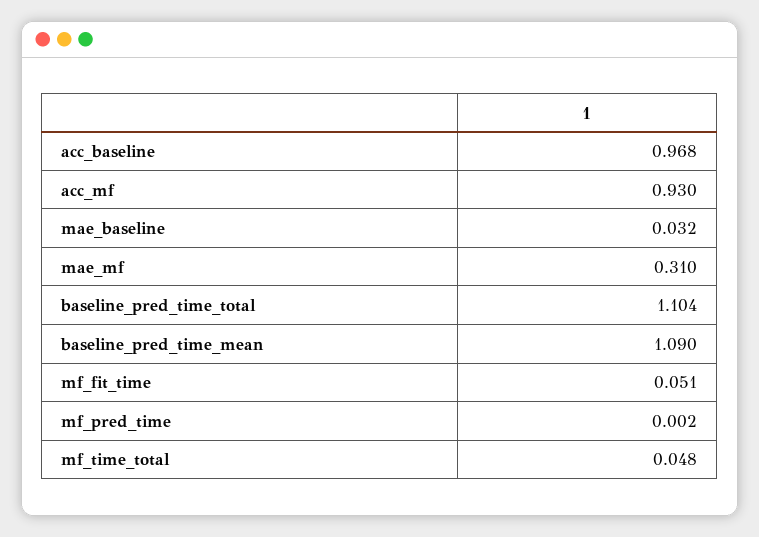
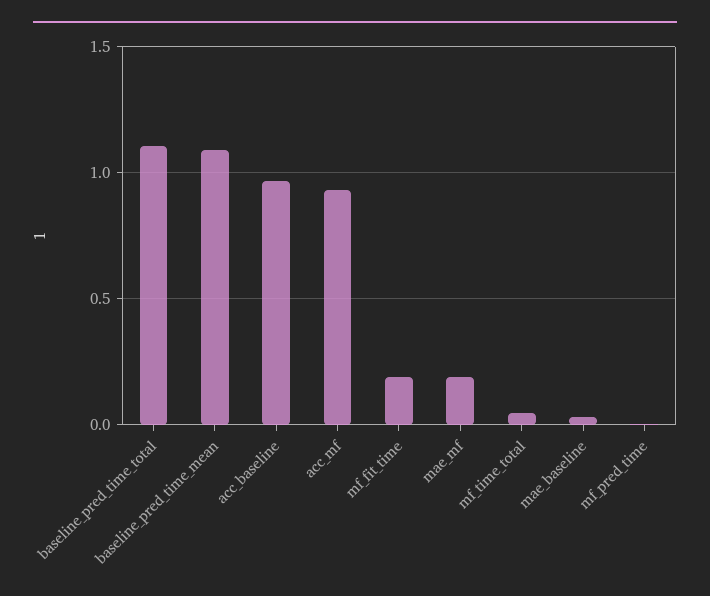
mae_mf: 0.31 -> 0.2
mf_fit_time: 0.051 -> 0.2

